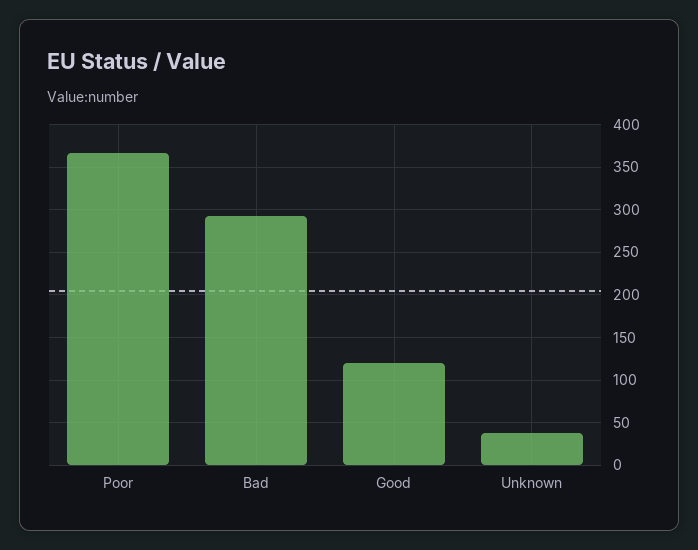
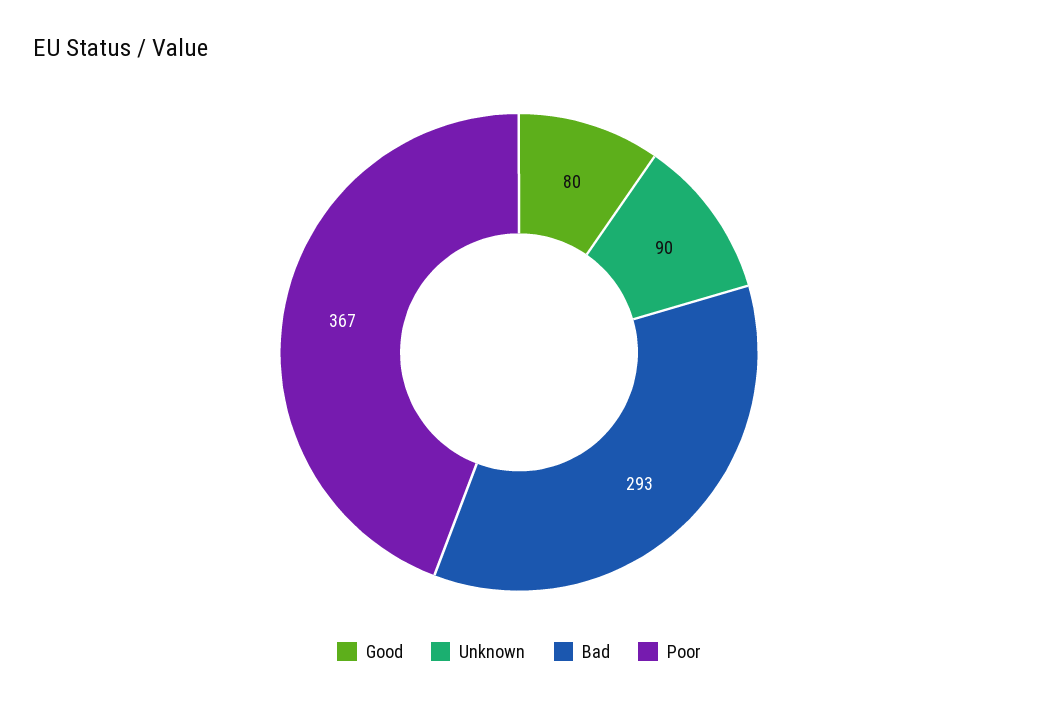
Good: 120 -> 80
Unknown: 40 -> 90

